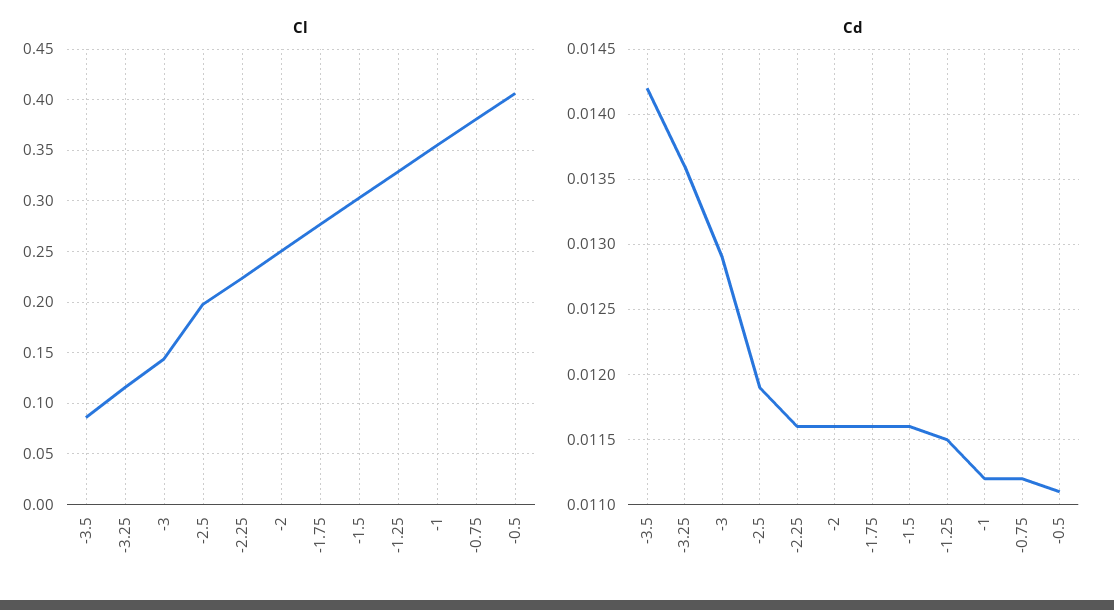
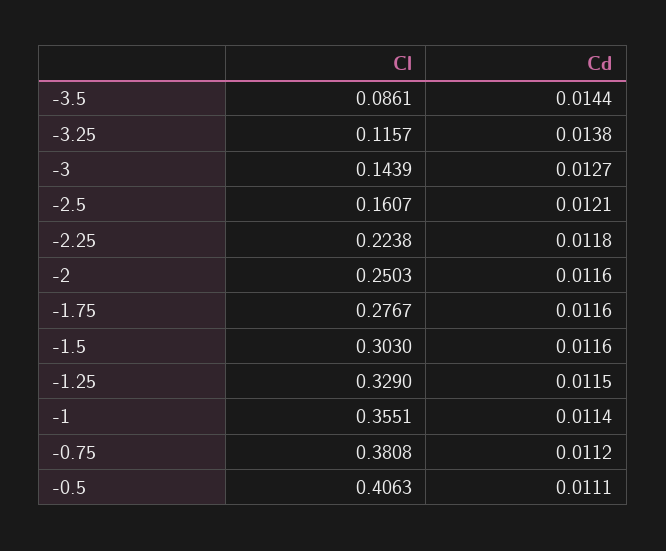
Cl, -2.5: 0.2 -> 0.1607
Cd, -3.5: 0.0142 -> 0.0144
Cd, -3.25: 0.0136 -> 0.0138
Cd, -3: 0.0129 -> 0.0127
Cd, -2.5: 0.0119 -> 0.0121
Cd, -2.25: 0.0116 -> 0.0118
Cd, -1: 0.0112 -> 0.0114

